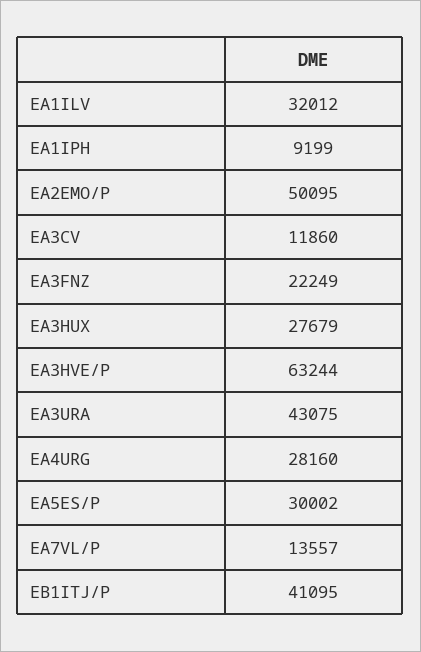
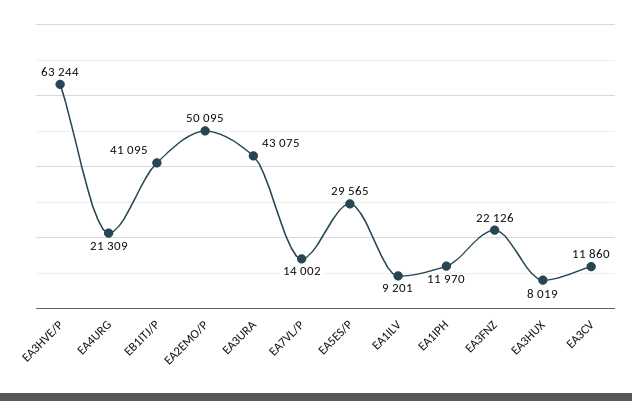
EA1ILV: 32012 -> 9201
EA1IPH: 9199 -> 11970
EA3FNZ: 22249 -> 22126
EA3HUX: 27679 -> 8019
EA4URG: 28160 -> 21309
EA5ES/P: 30002 -> 29565
EA7VL/P: 13557 -> 14002

